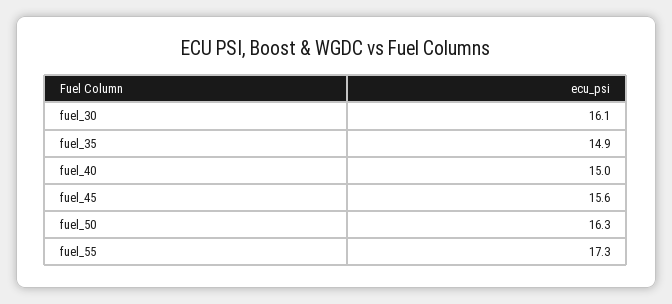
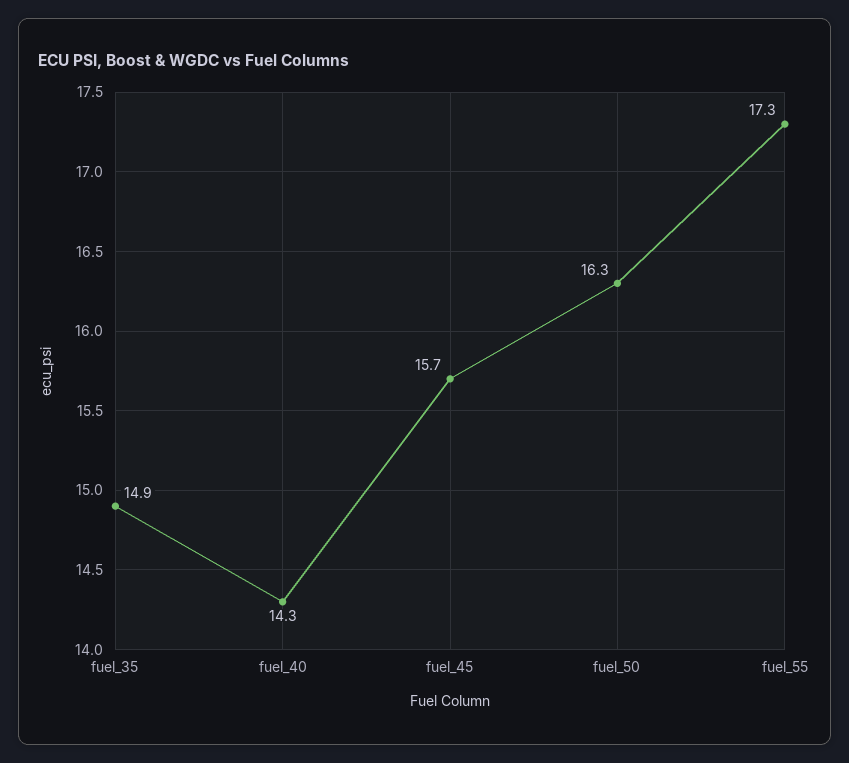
fuel_30: 16.1 -> none
fuel_40: 15 -> 14.3
fuel_45: 15.6 -> 15.7

